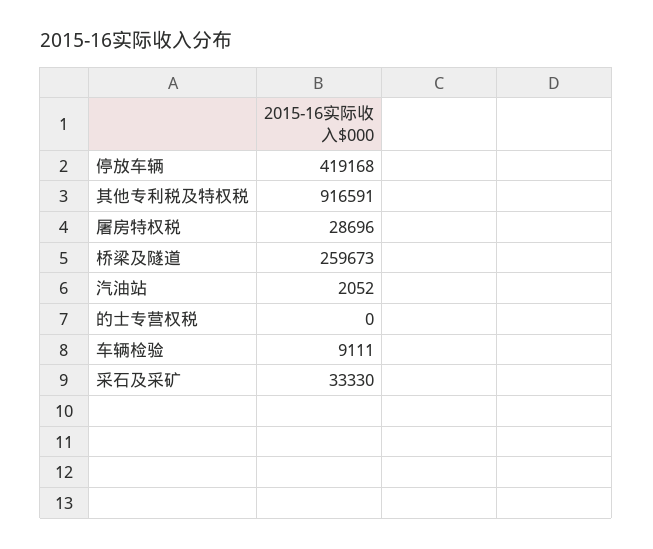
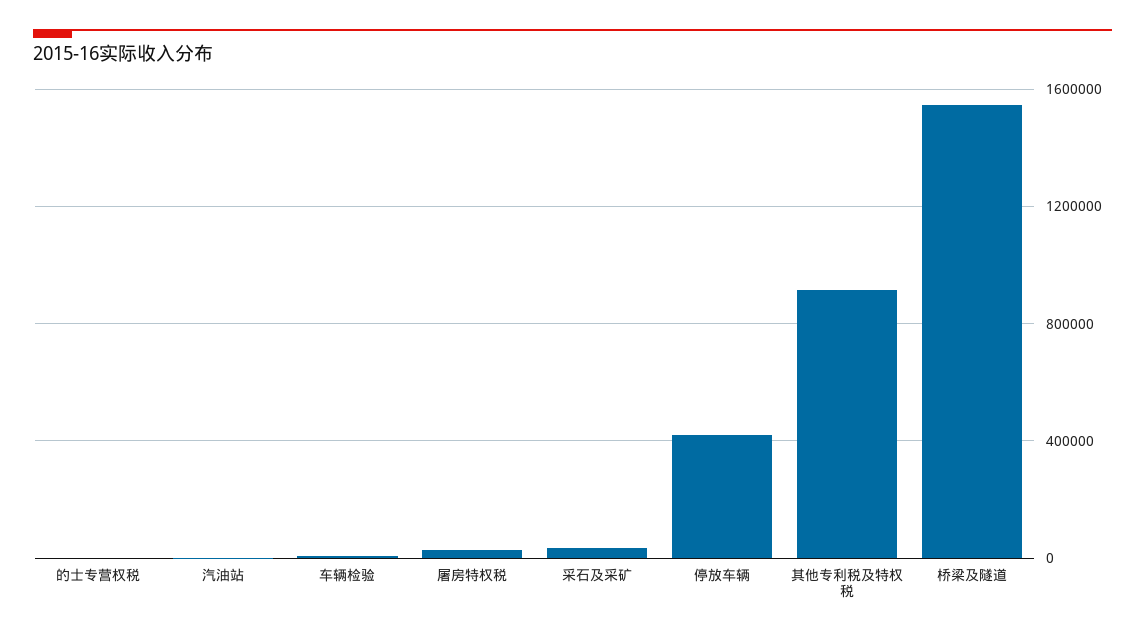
桥梁及隧道: 259673 -> 1550000

